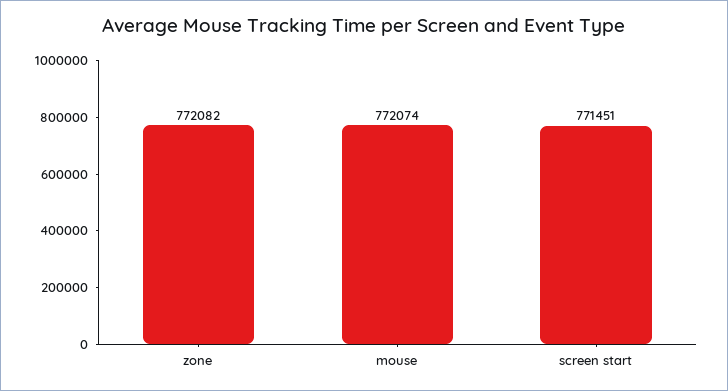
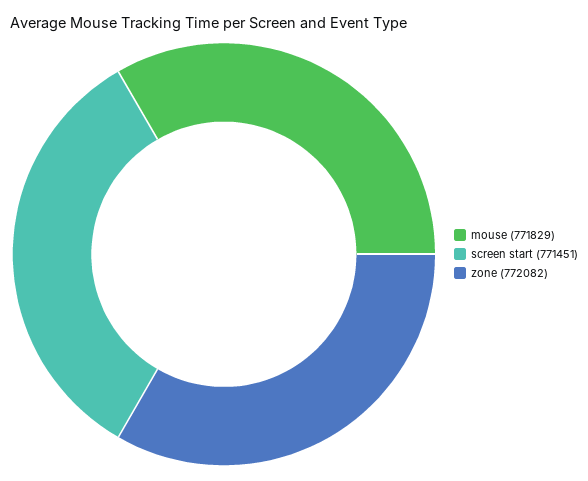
mouse: 772074 -> 771829

